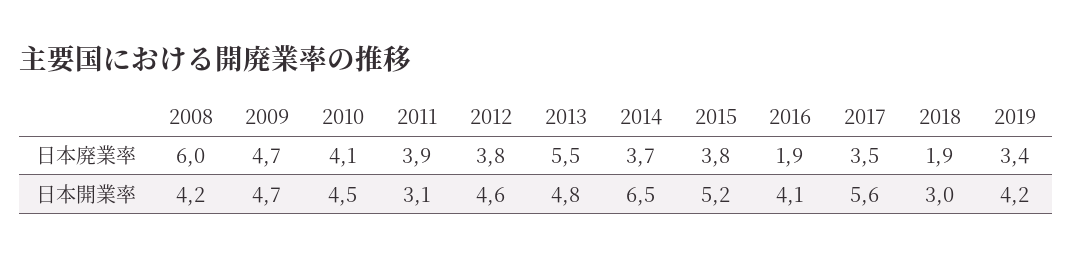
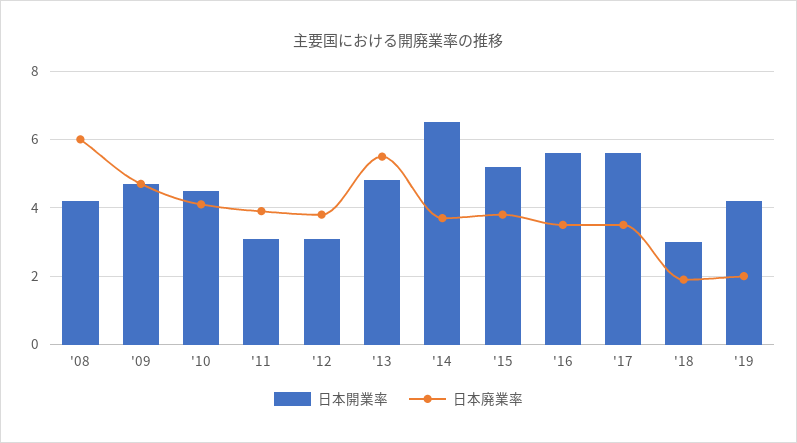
日本廃業率, 2016: 1.9 -> 3.5
日本廃業率, 2019: 3.4 -> 2
日本開業率, 2012: 4.6 -> 3
日本開業率, 2016: 4.1 -> 5.5

